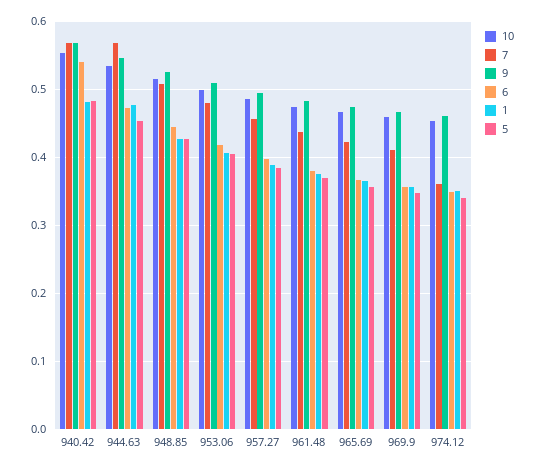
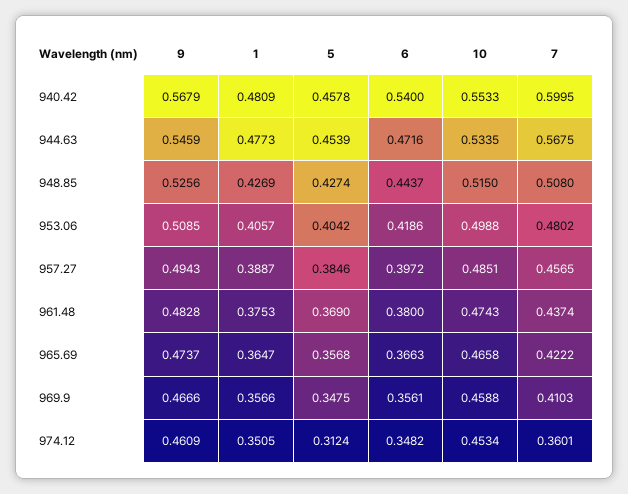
7, 940.42: 0.57 -> 0.5995
5, 940.42: 0.48 -> 0.4578
5, 974.12: 0.34 -> 0.3124

